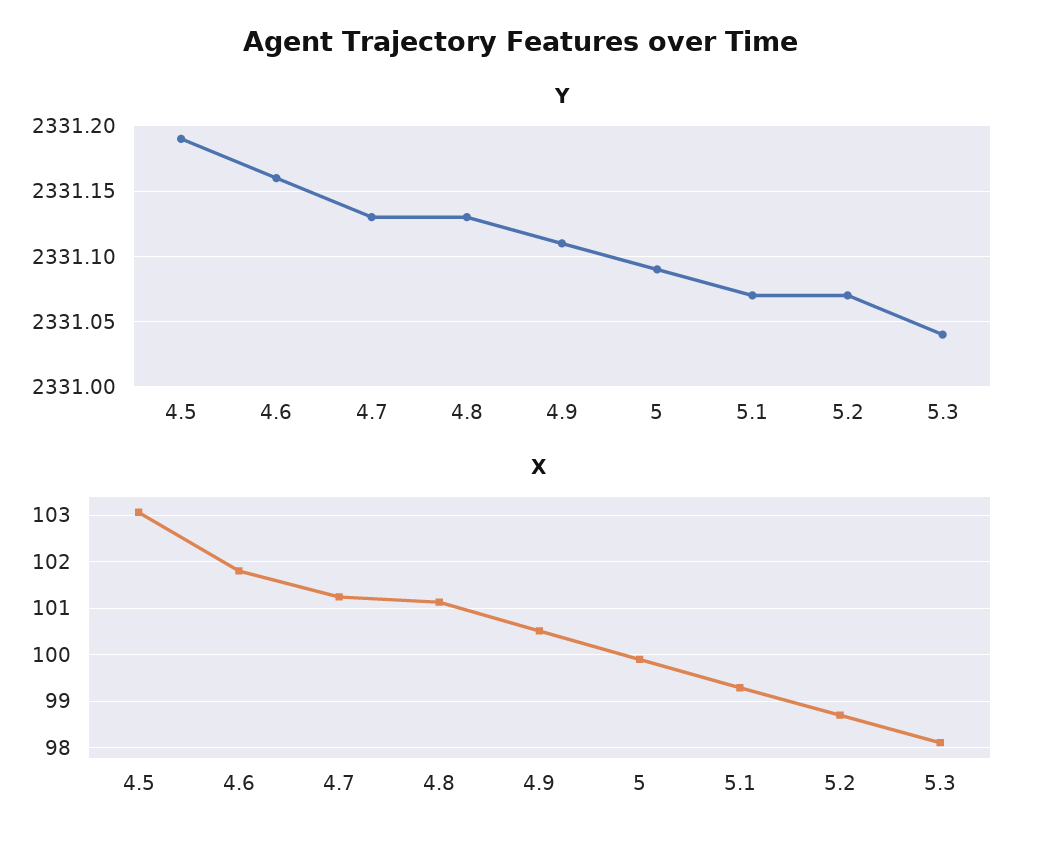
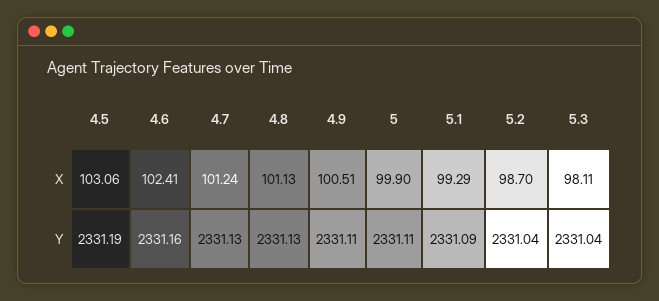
Y, 5: 2331.09 -> 2331.11
Y, 5.1: 2331.07 -> 2331.09
Y, 5.2: 2331.07 -> 2331.04
X, 4.6: 101.8 -> 102.41

